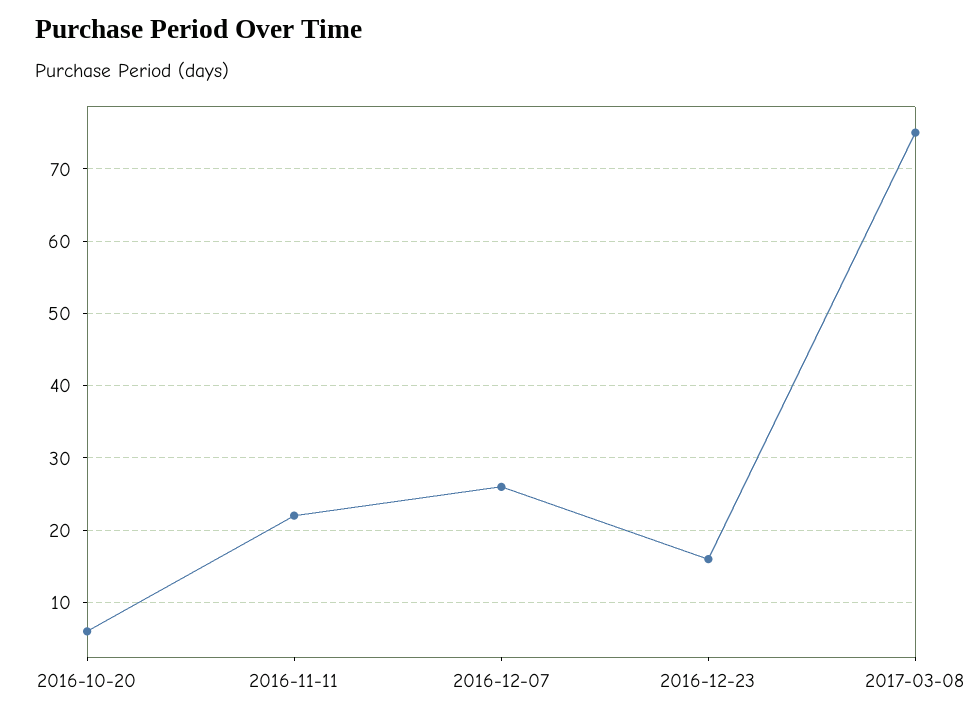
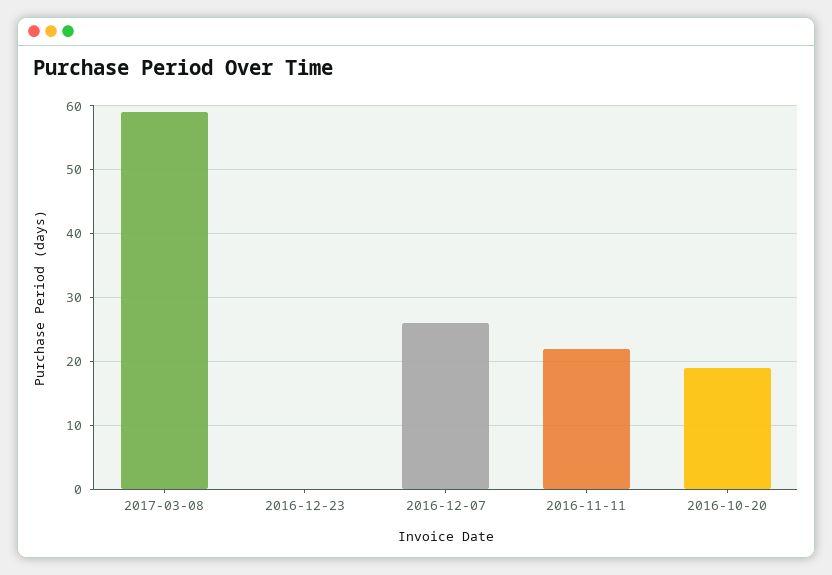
2016-10-20: 6 -> 19
2016-12-23: 16 -> 0
2017-03-08: 75 -> 59

